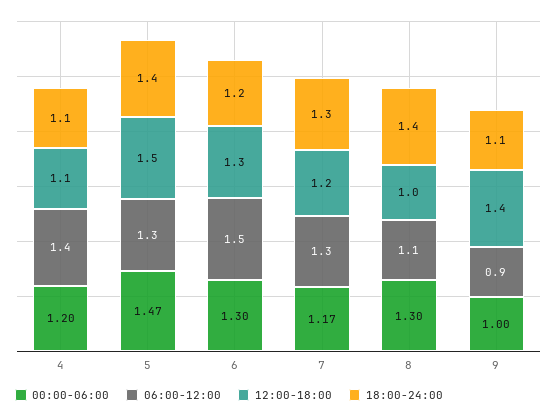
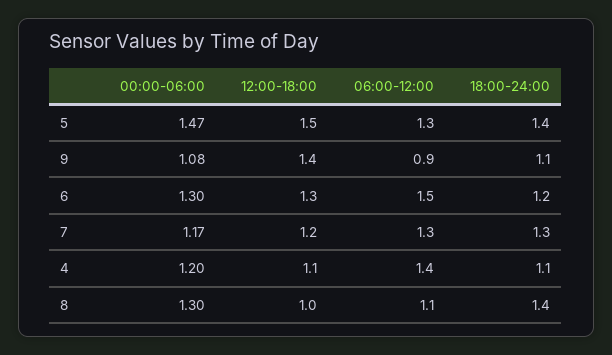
00:00-06:00, 9: 1 -> 1.08

